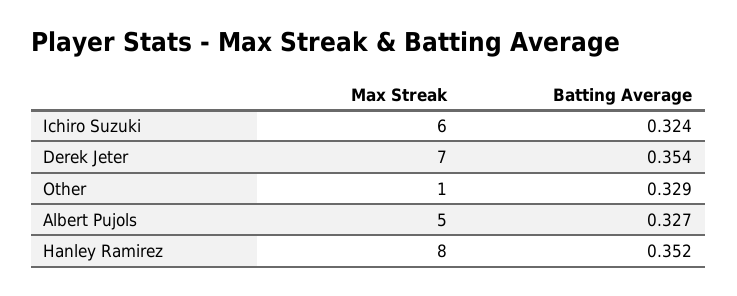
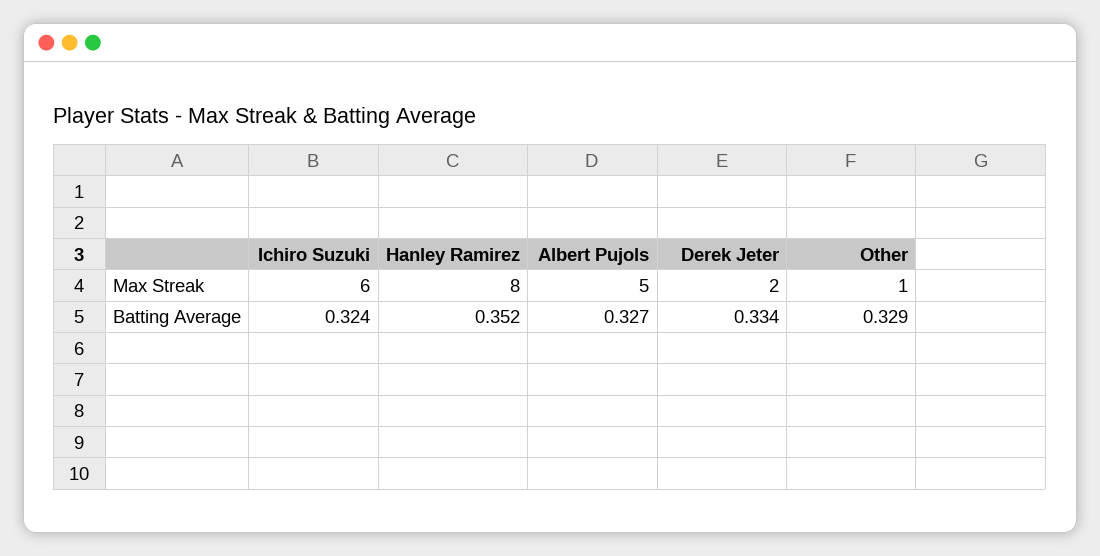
Max Streak, Derek Jeter: 7 -> 2
Batting Average, Derek Jeter: 0.354 -> 0.334

